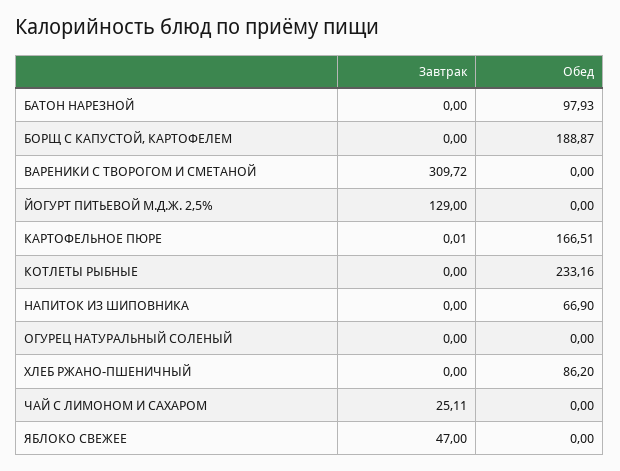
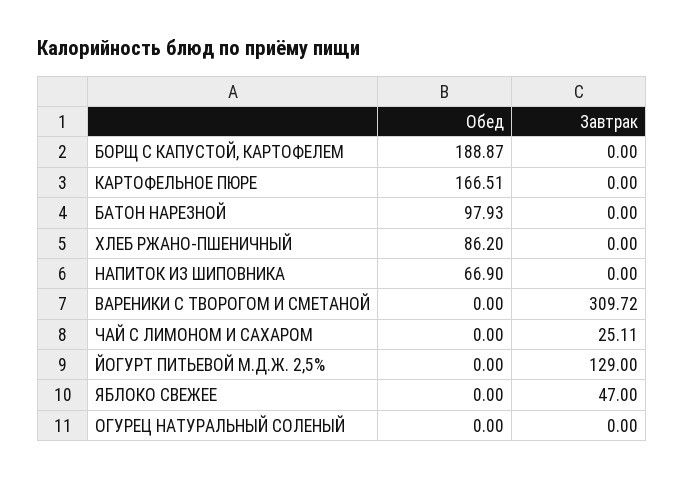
Завтрак, КАРТОФЕЛЬНОЕ ПЮРЕ: 0.01 -> 0
Завтрак, КОТЛЕТЫ РЫБНЫЕ: 0 -> none
Обед, КОТЛЕТЫ РЫБНЫЕ: 233.16 -> none

